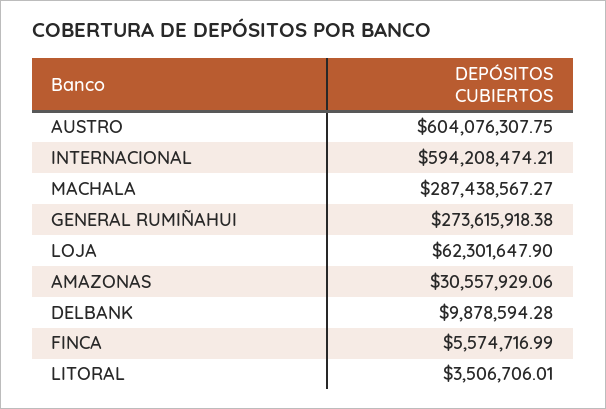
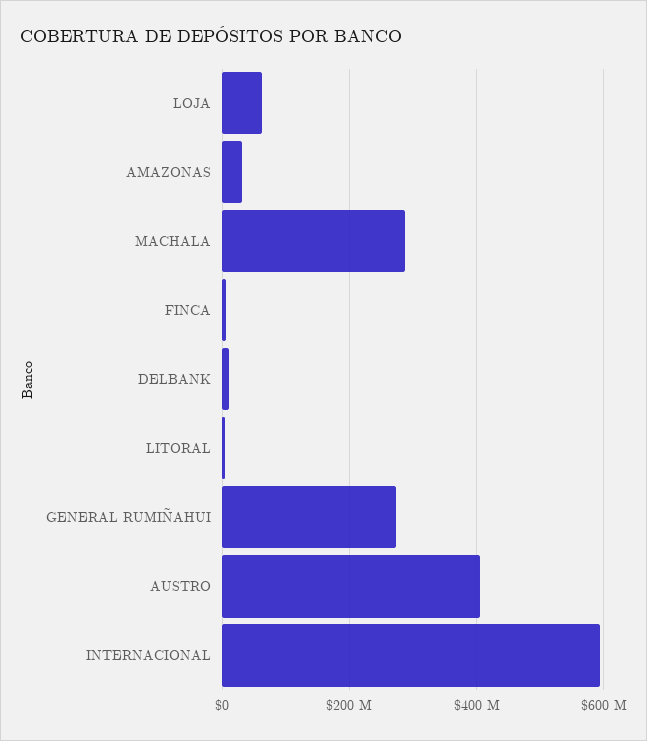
AUSTRO: 604076307.75 -> 400000000

